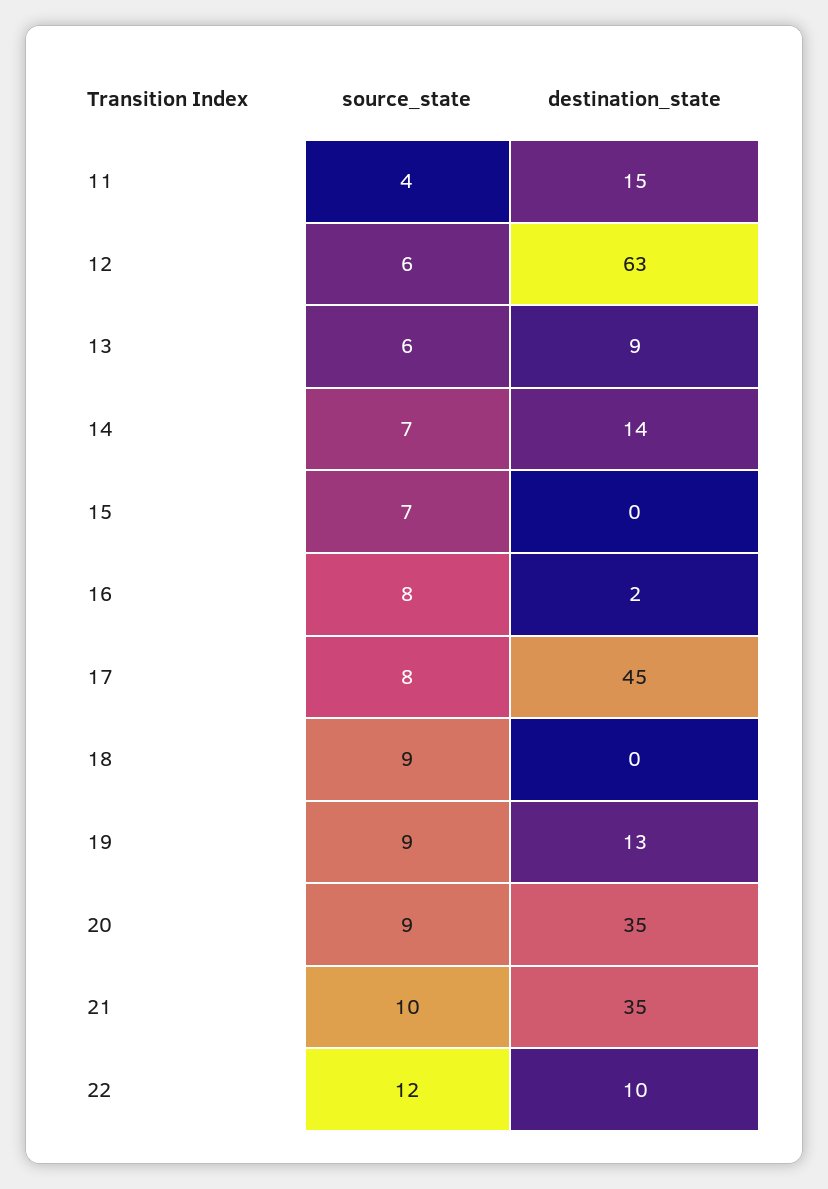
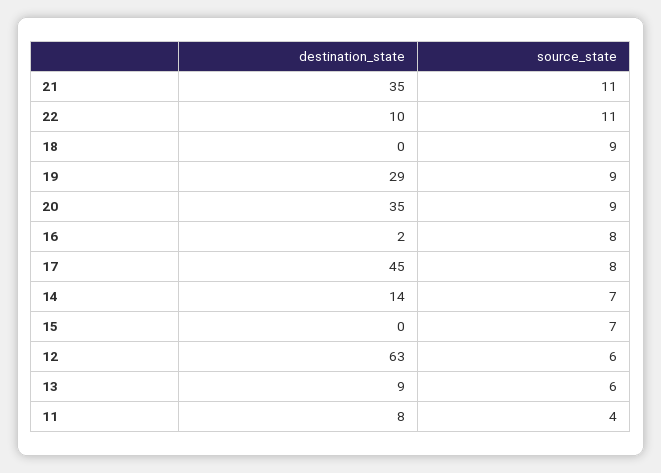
destination_state, 11: 15 -> 8
destination_state, 19: 13 -> 29
source_state, 21: 10 -> 11
source_state, 22: 12 -> 11

